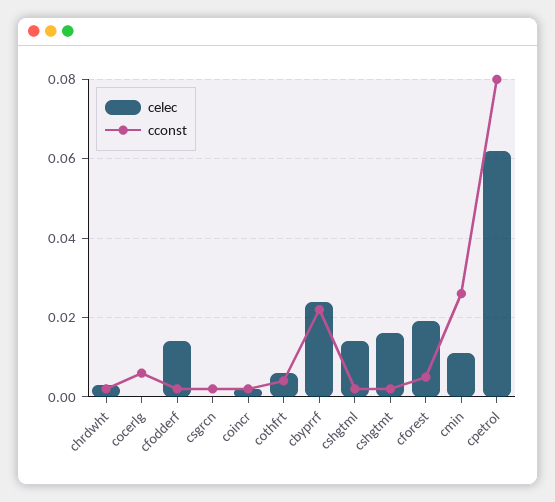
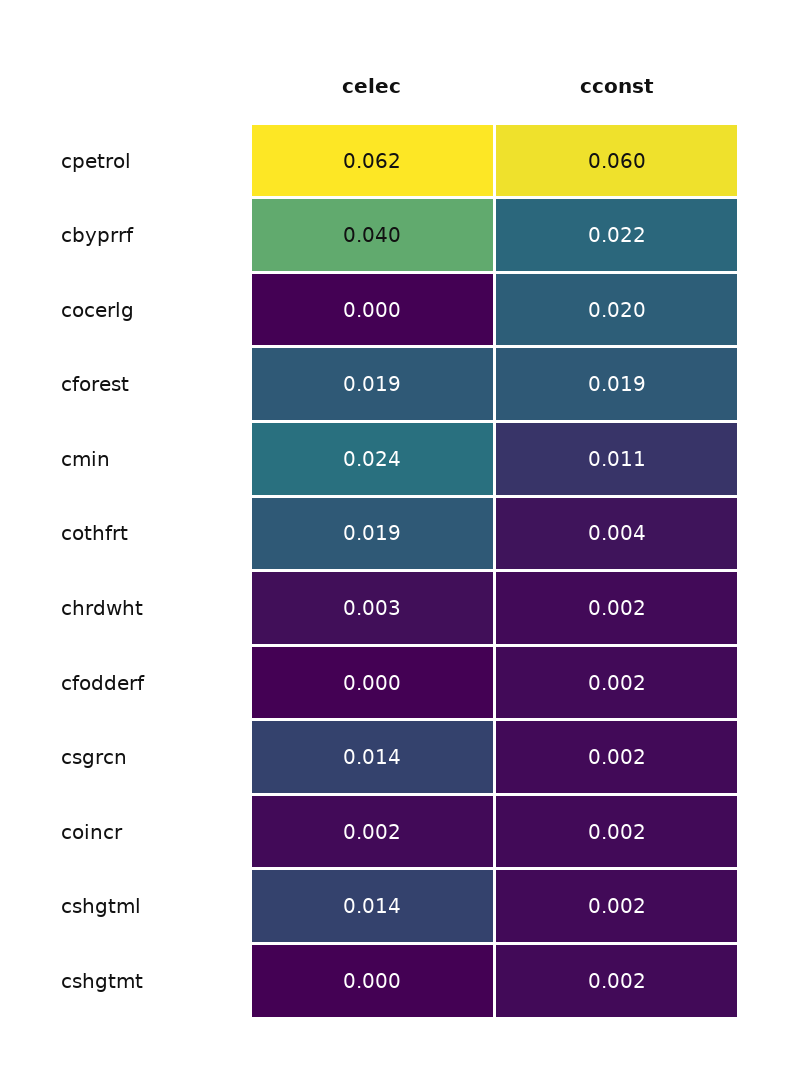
cconst, cocerlg: 0.005 -> 0.02
celec, cfodderf: 0.015 -> 0
celec, csgrcn: 0 -> 0.014
celec, cothfrt: 0.005 -> 0.019
celec, cbyprrf: 0.025 -> 0.04
celec, cshgtmt: 0.015 -> 0
cconst, cforest: 0.005 -> 0.019
celec, cmin: 0.01 -> 0.024
cconst, cmin: 0.025 -> 0.011
cconst, cpetrol: 0.08 -> 0.06

